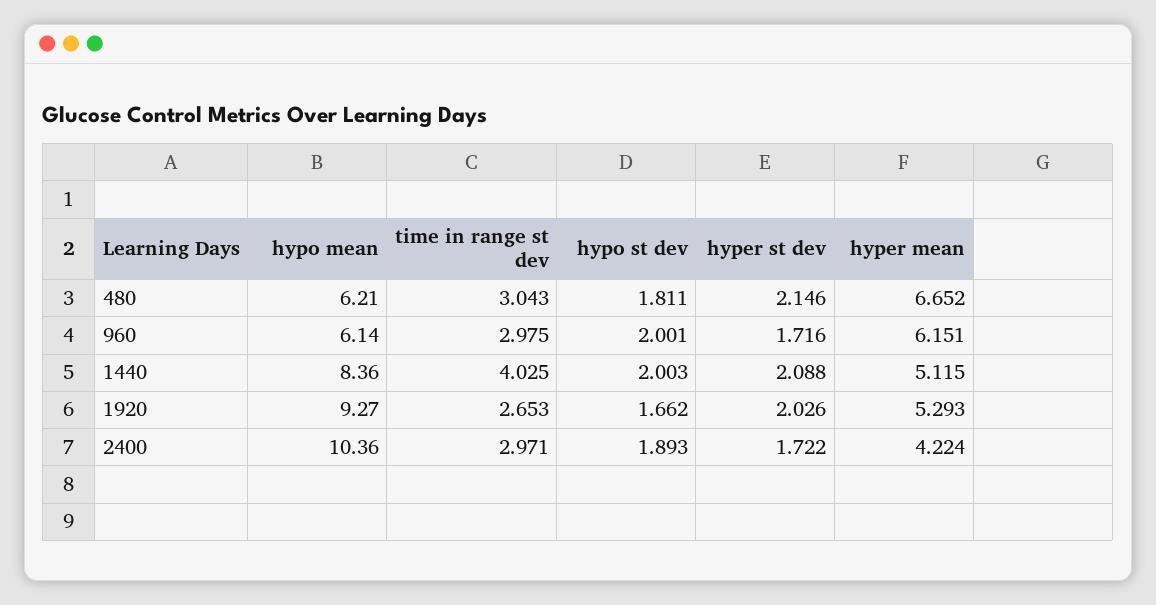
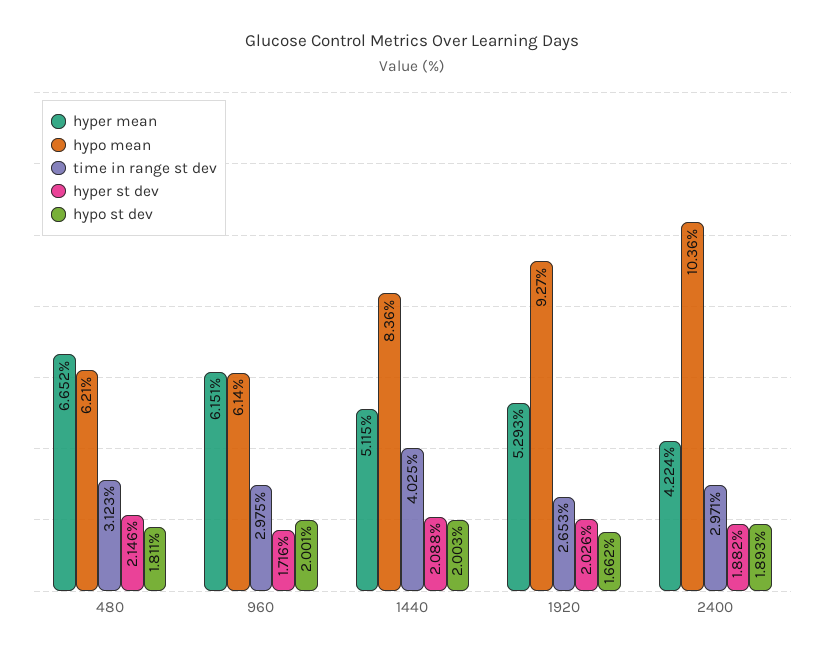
time in range st dev, 480: 3.043 -> 3.123
hyper st dev, 2400: 1.722 -> 1.882

